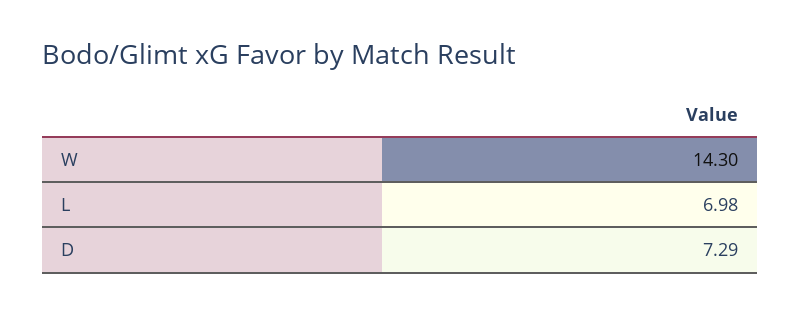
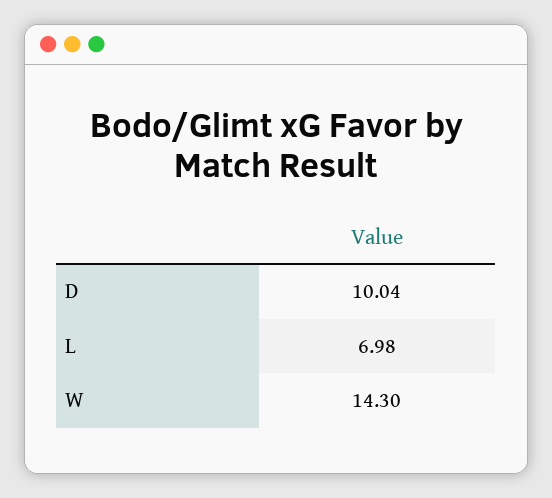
D: 7.29 -> 10.04

